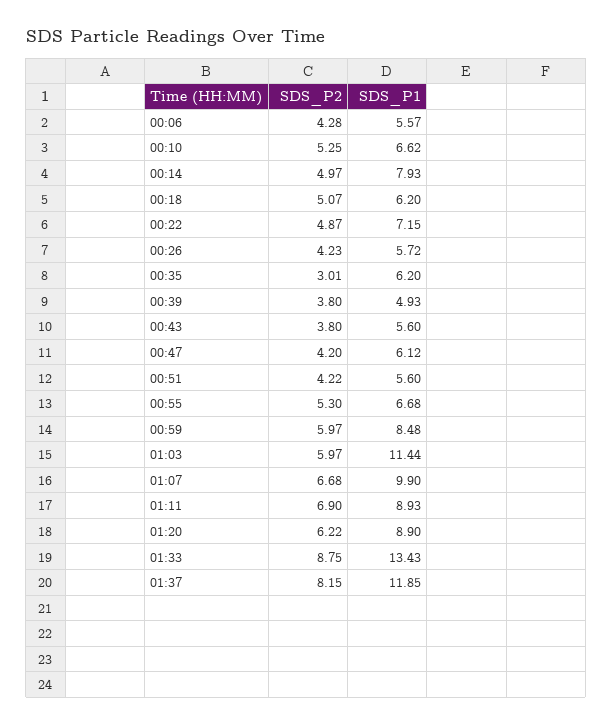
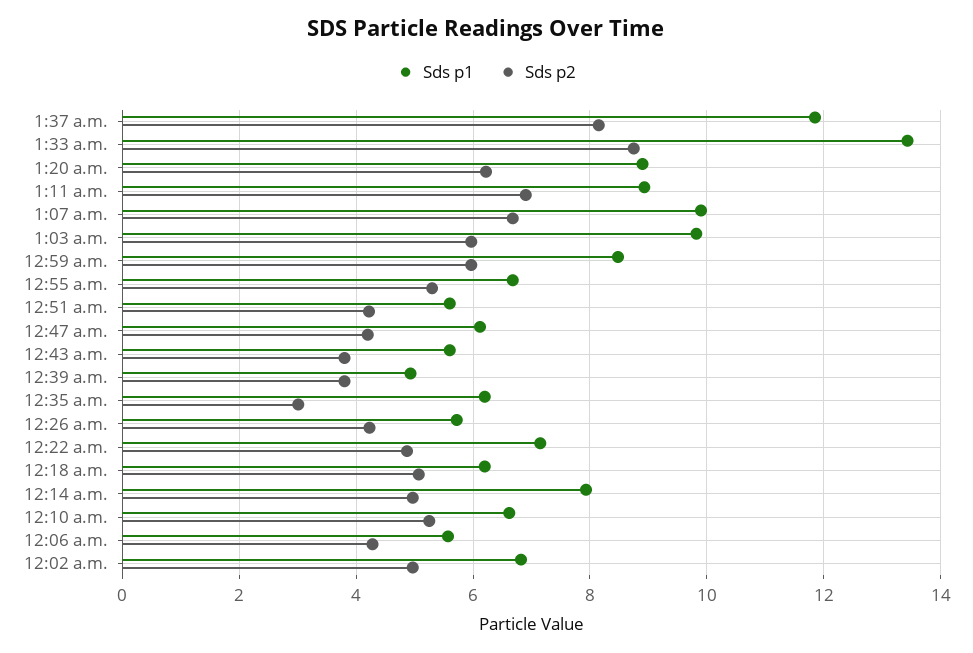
SDS_P1, 01:03: 11.44 -> 9.8
SDS_P1, 12:02 a.m.: none -> 6.8
SDS_P2, 12:02 a.m.: none -> 5

